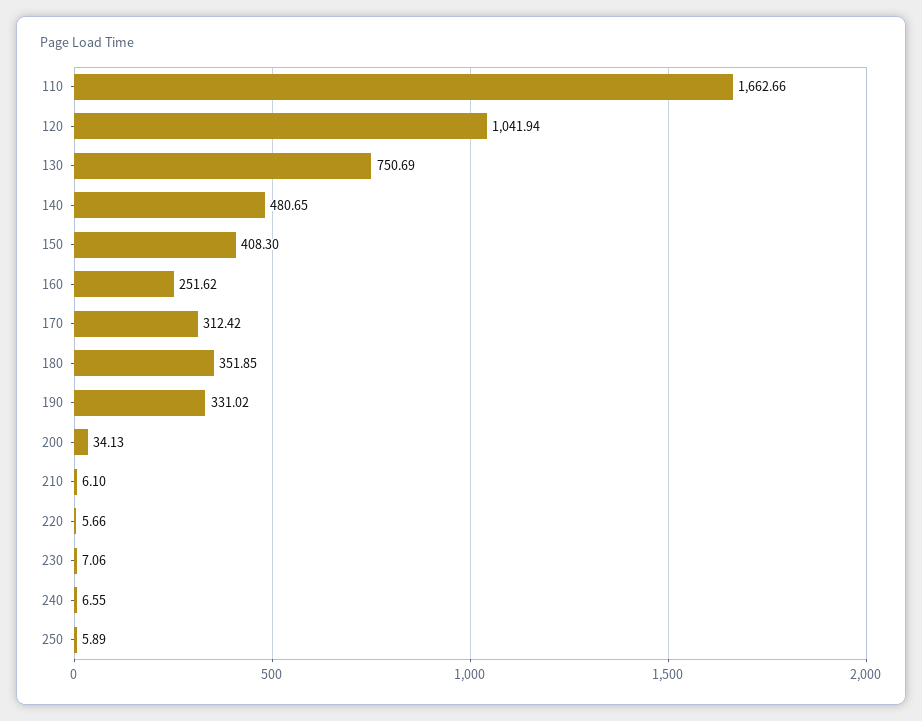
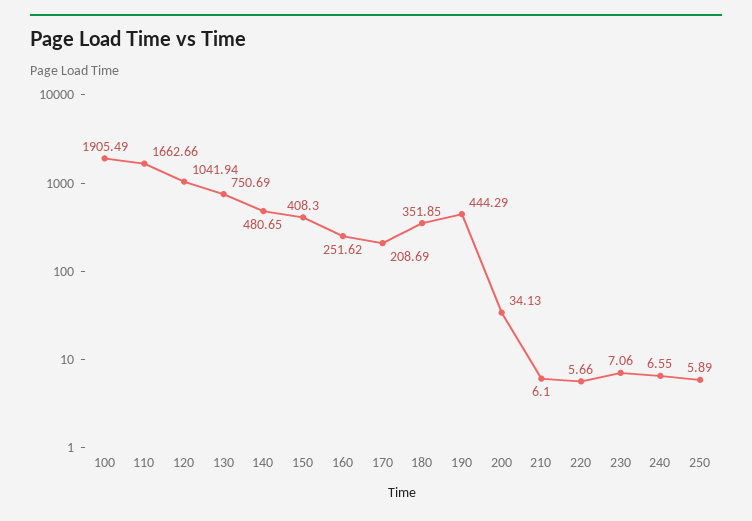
170: 312.42 -> 208.69
190: 331.02 -> 444.29
100: none -> 1905.49

